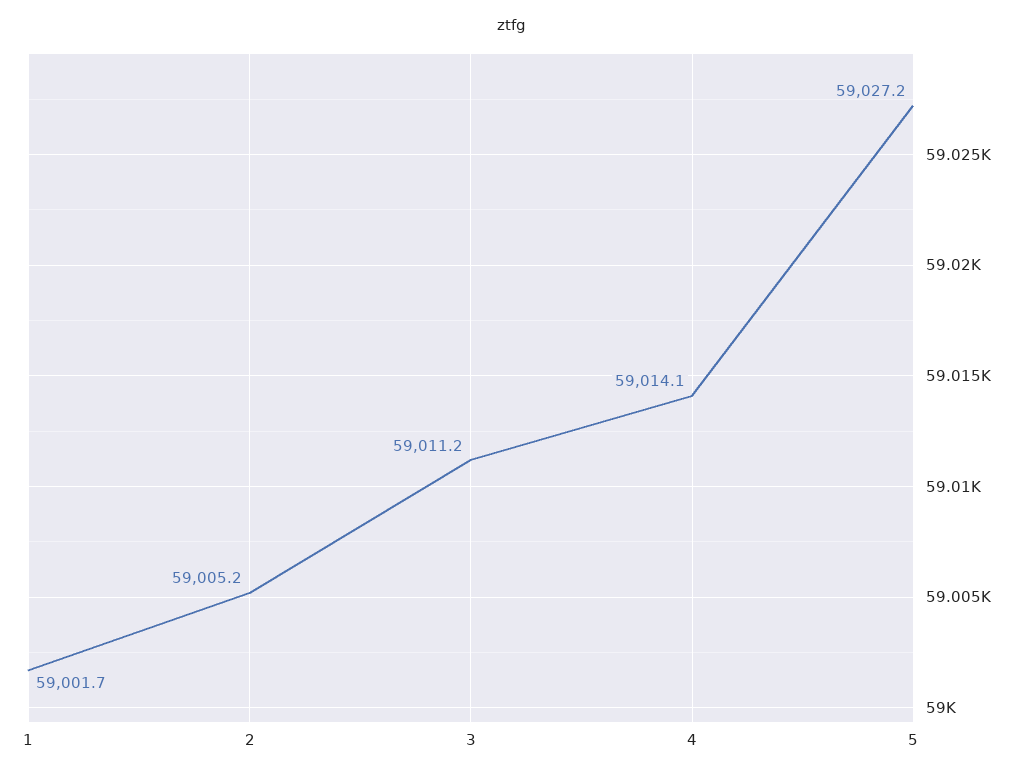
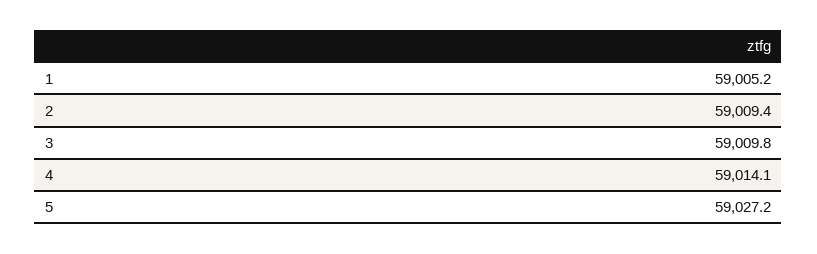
1: 59001.7 -> 59005.2
2: 59005.2 -> 59009.4
3: 59011.2 -> 59009.8

